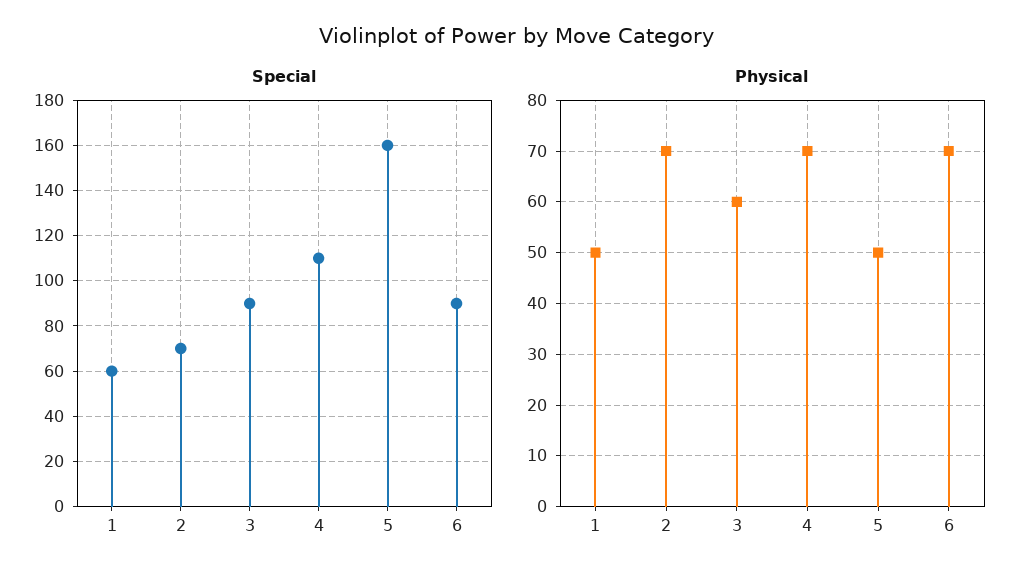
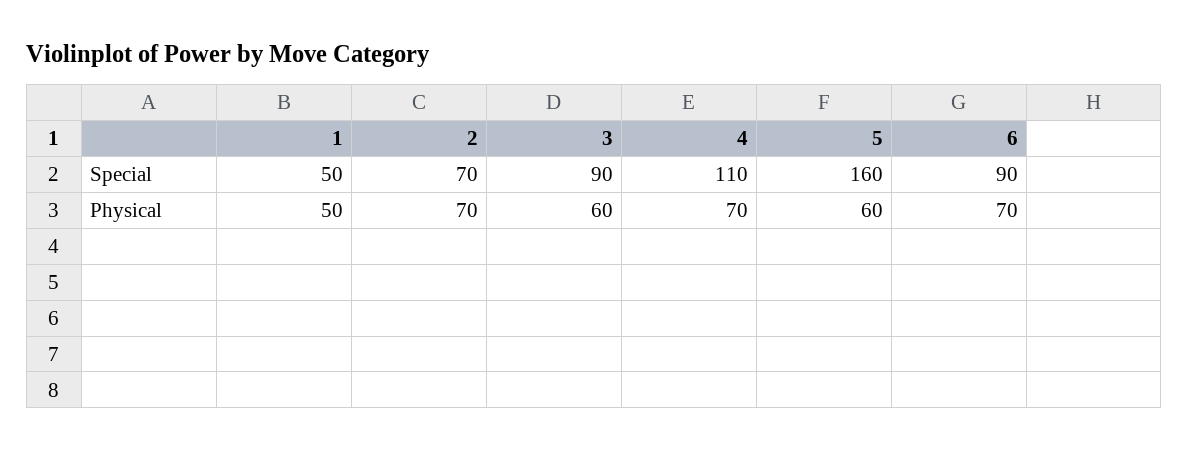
Special, 1: 60 -> 50
Physical, 5: 50 -> 60

